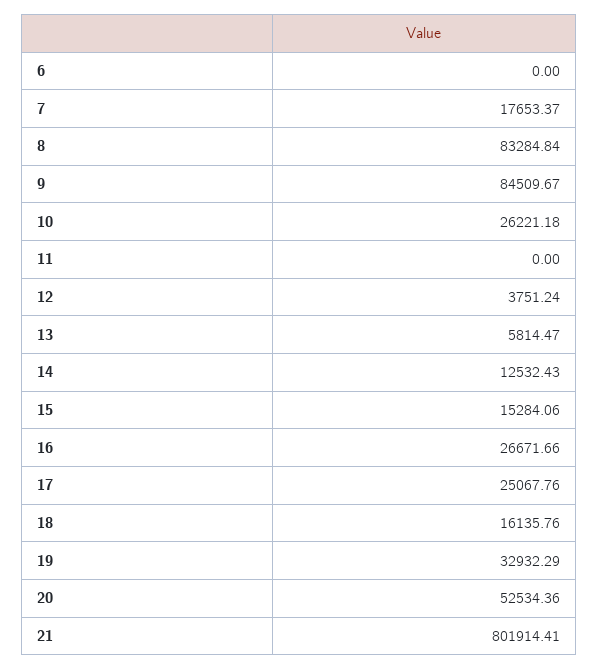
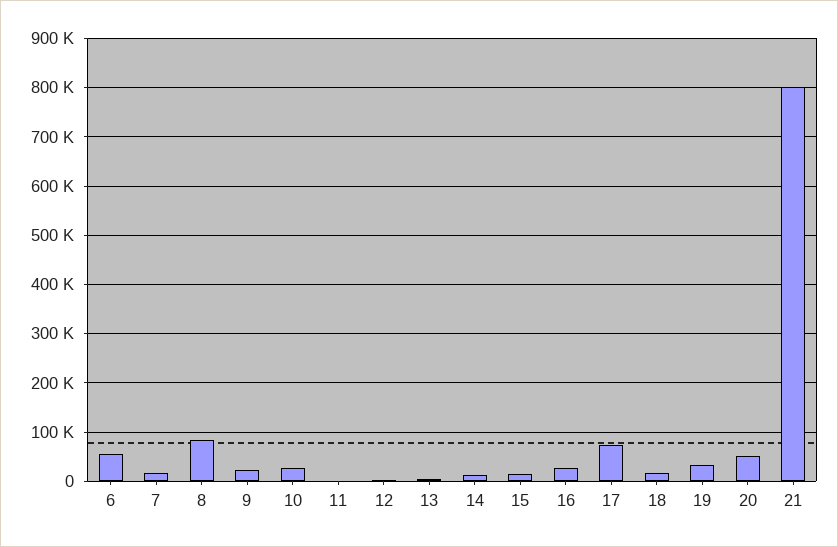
6: 0 -> 60000
9: 84509.67 -> 20000
17: 25067.76 -> 80000

